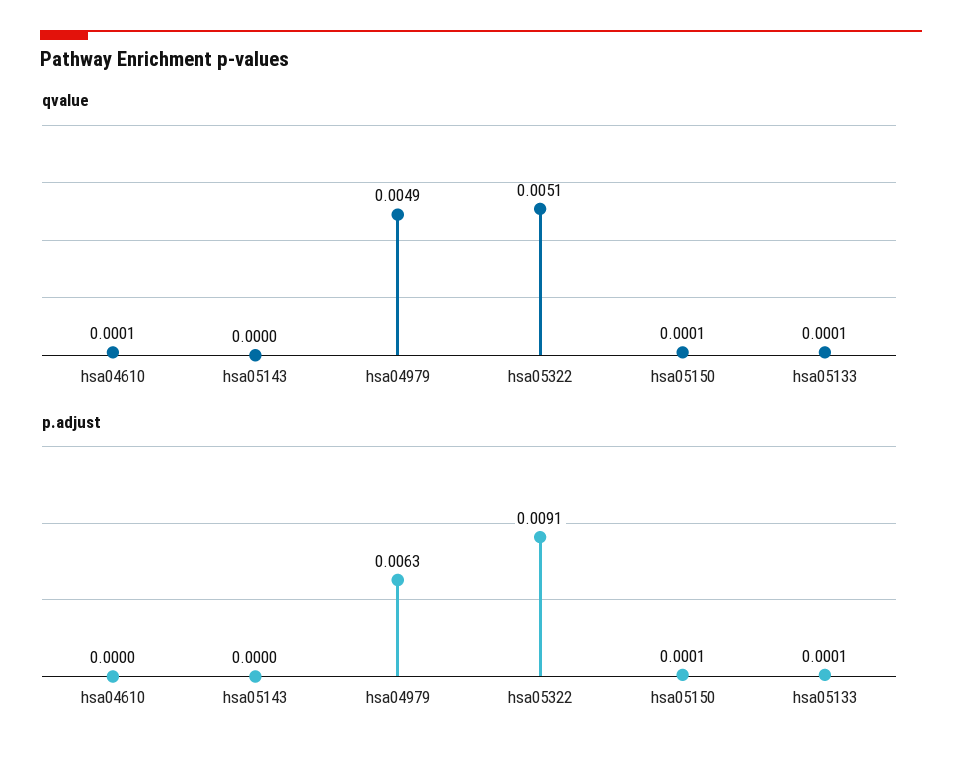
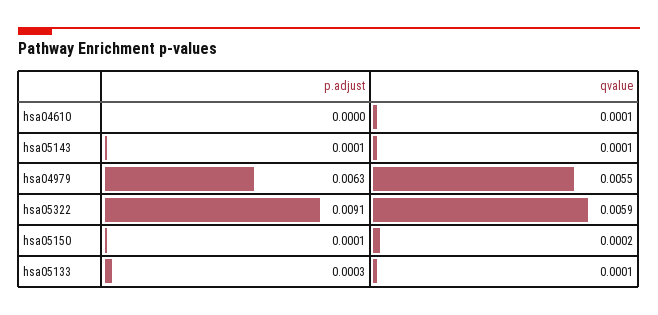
qvalue, hsa05143: 0 -> 0.0001
qvalue, hsa04979: 0.0049 -> 0.0055
qvalue, hsa05322: 0.0051 -> 0.0059
qvalue, hsa05150: 0.0001 -> 0.0002
p.adjust, hsa05143: 0 -> 0.0001
p.adjust, hsa05133: 0.0001 -> 0.0003

